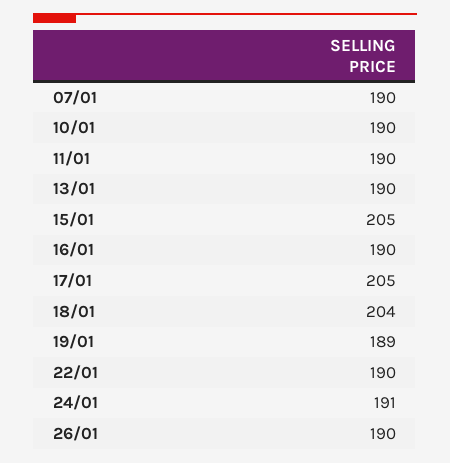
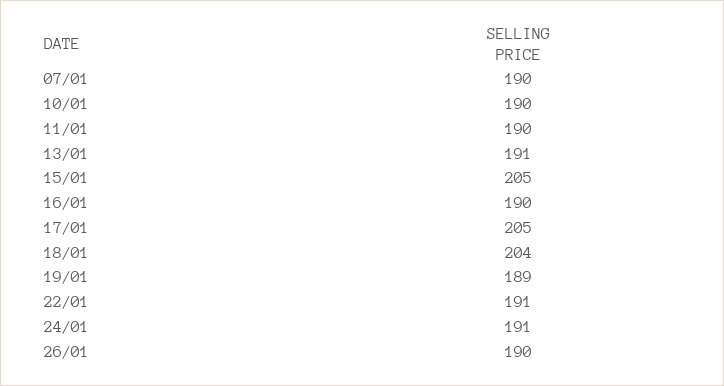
13/01: 190 -> 191
22/01: 190 -> 191

